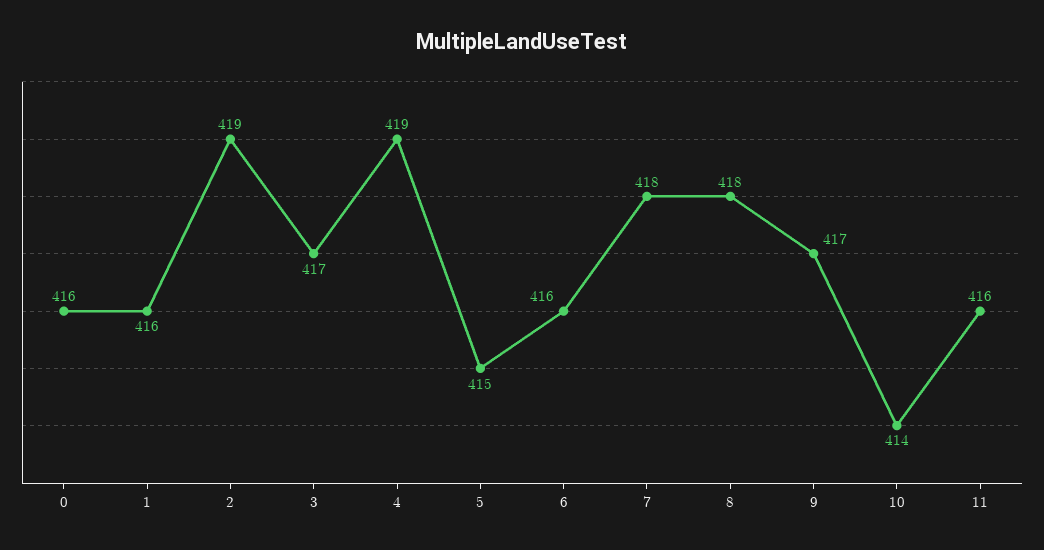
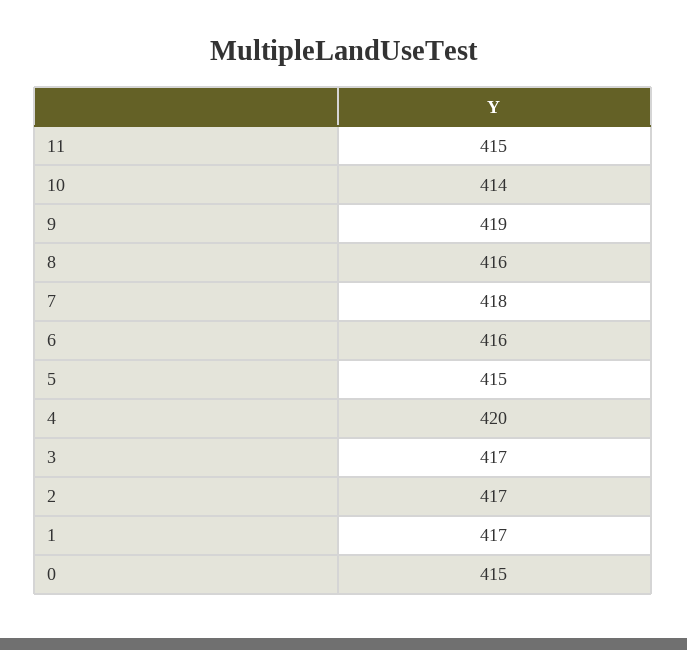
0: 416 -> 415
1: 416 -> 417
2: 419 -> 417
4: 419 -> 420
8: 418 -> 416
9: 417 -> 419
11: 416 -> 415

